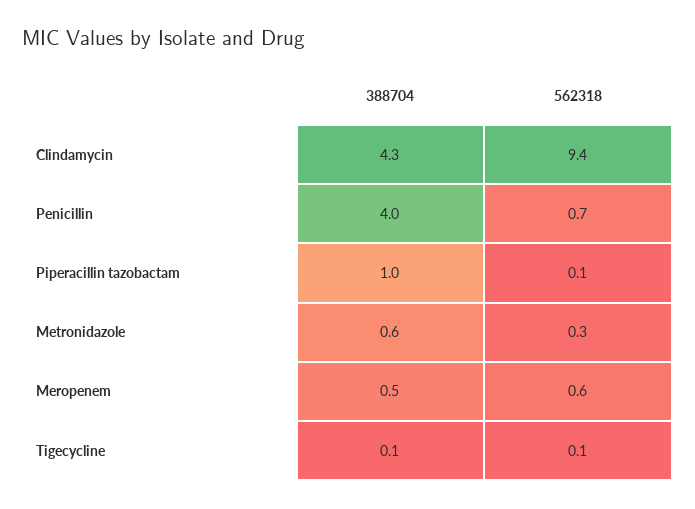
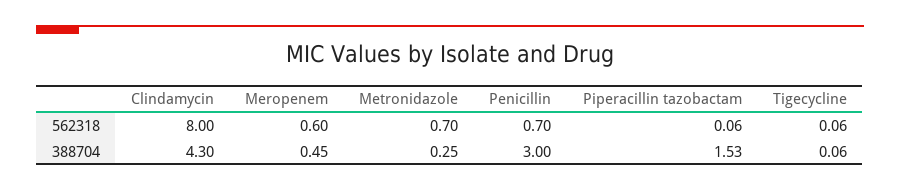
562318, Clindamycin: 9.4 -> 8
388704, Penicillin: 4 -> 3
388704, Piperacillin tazobactam: 1 -> 1.53
388704, Metronidazole: 0.6 -> 0.25
562318, Metronidazole: 0.3 -> 0.7

